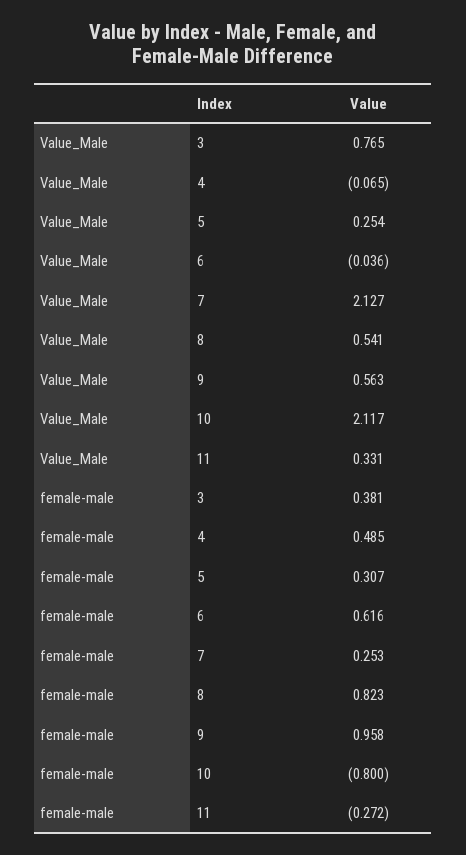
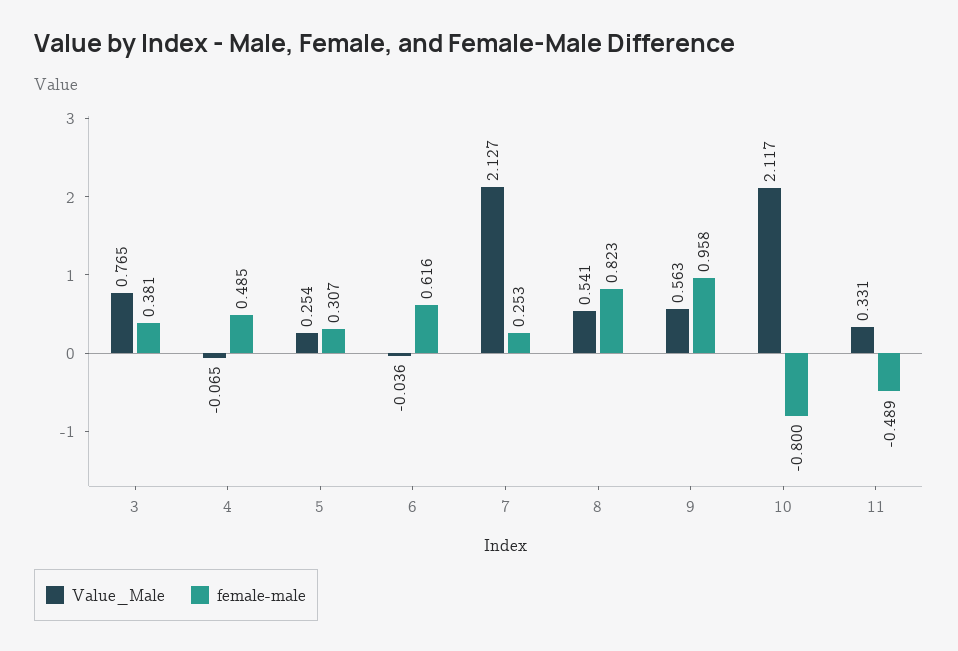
female-male, 11: -0.272 -> -0.489

